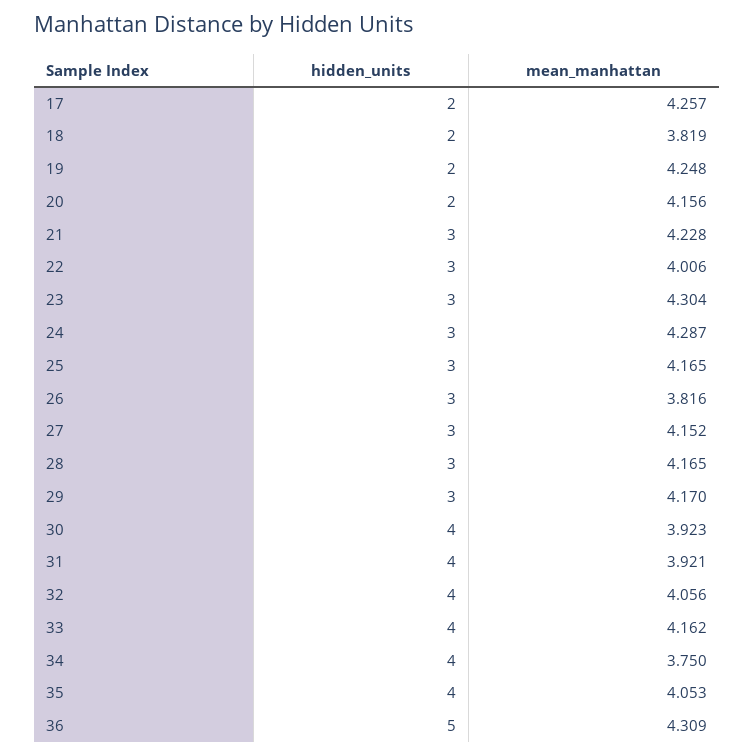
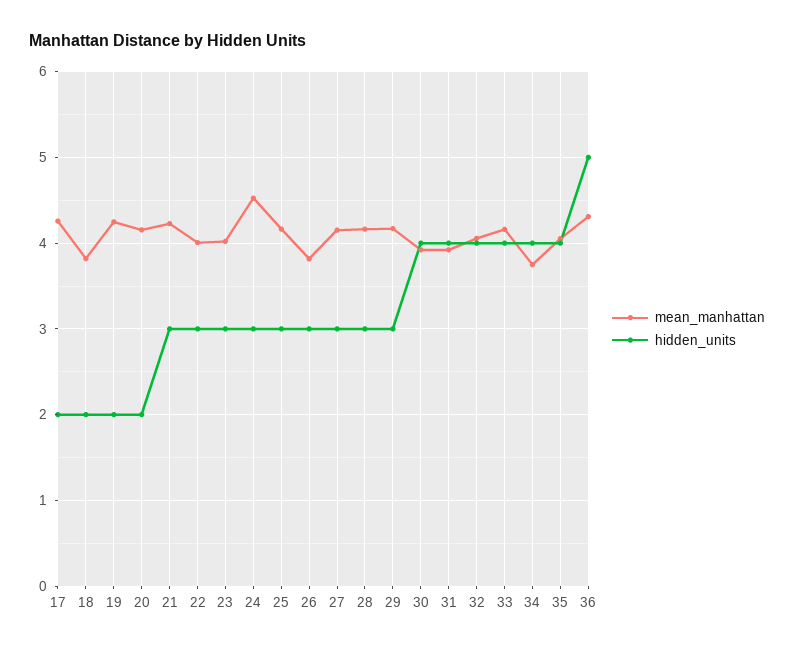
mean_manhattan, 23: 4.304 -> 4
mean_manhattan, 24: 4.287 -> 4.5

